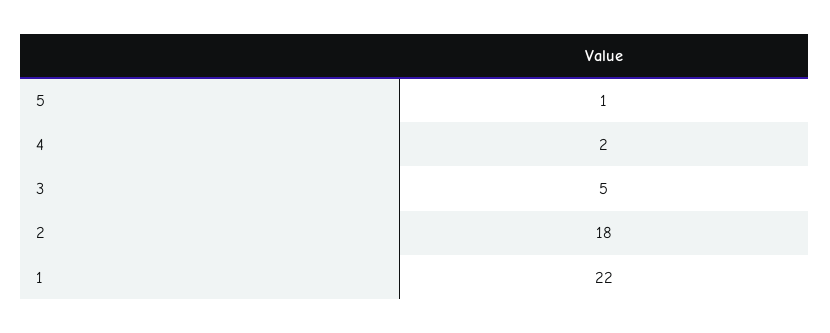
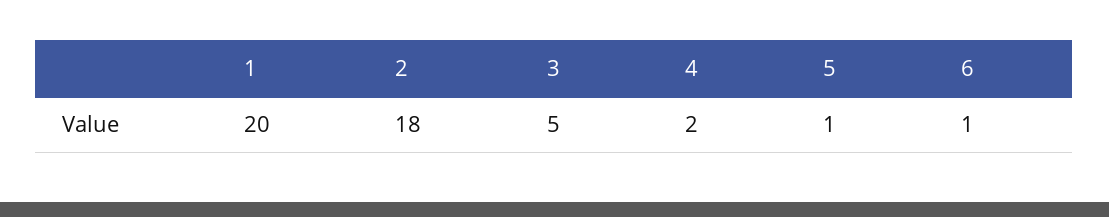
1: 22 -> 20
6: none -> 1

